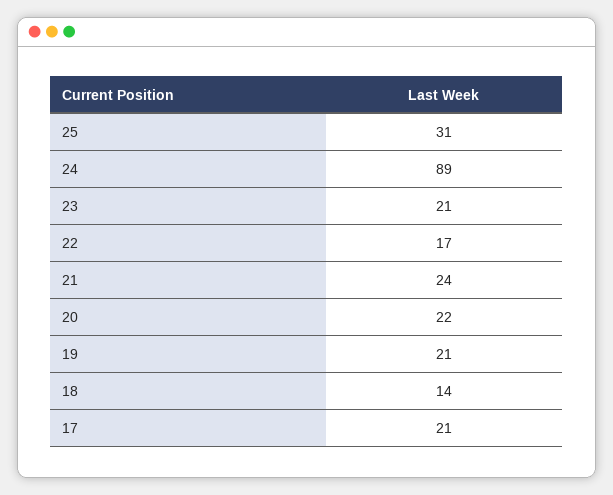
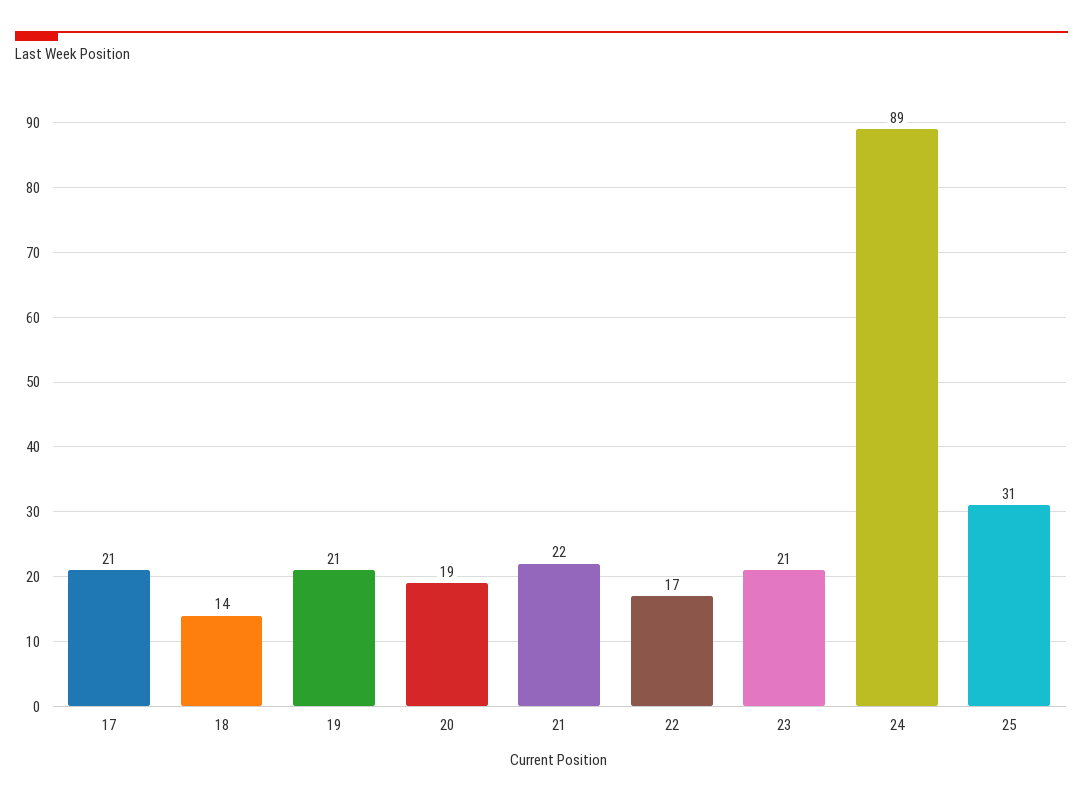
21: 24 -> 22
20: 22 -> 19

